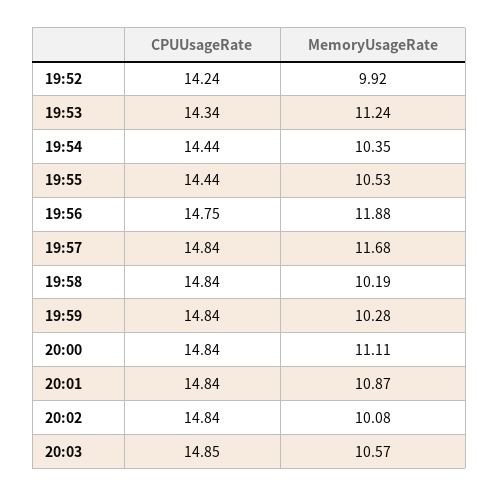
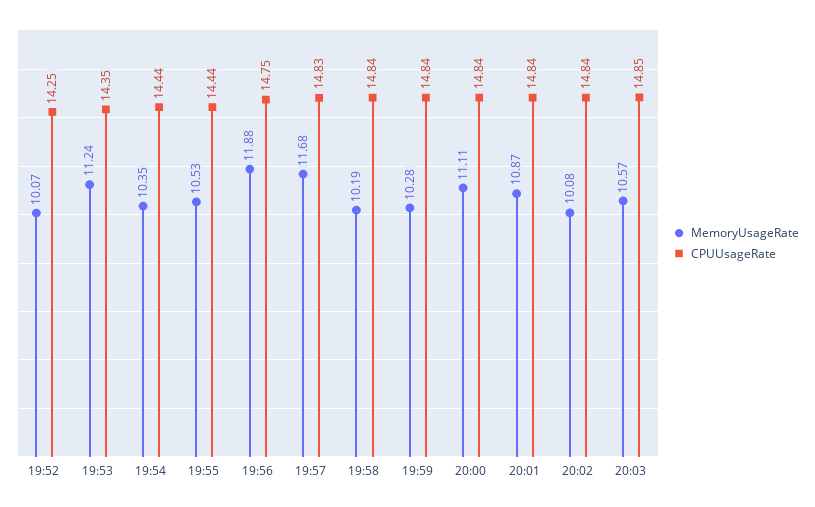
CPUUsageRate, 19:52: 14.24 -> 14.25
MemoryUsageRate, 19:52: 9.92 -> 10.07
CPUUsageRate, 19:53: 14.34 -> 14.35
CPUUsageRate, 19:57: 14.84 -> 14.83

